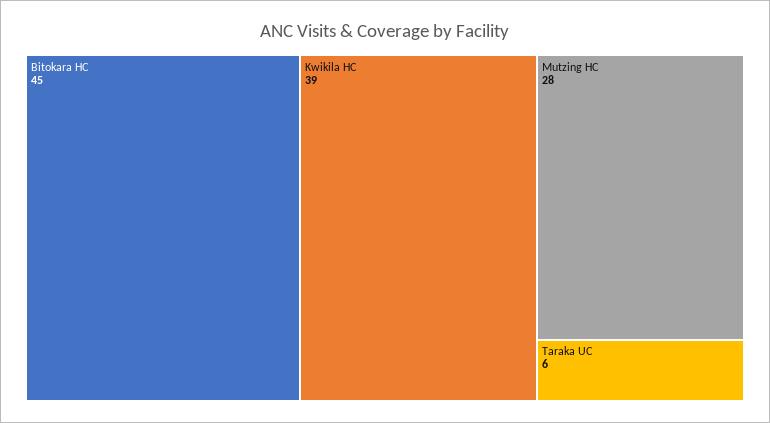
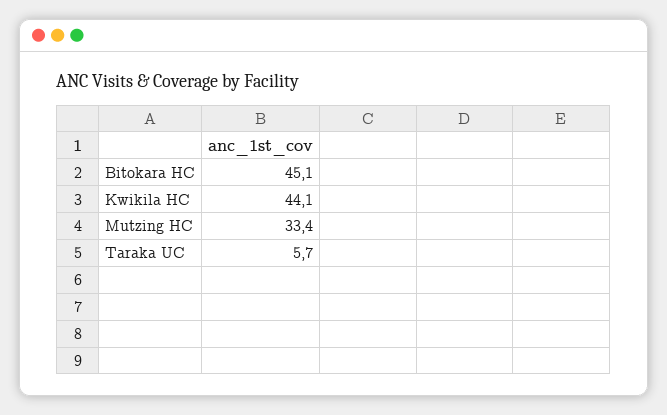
Kwikila HC: 39 -> 44.1
Mutzing HC: 28 -> 33.4

